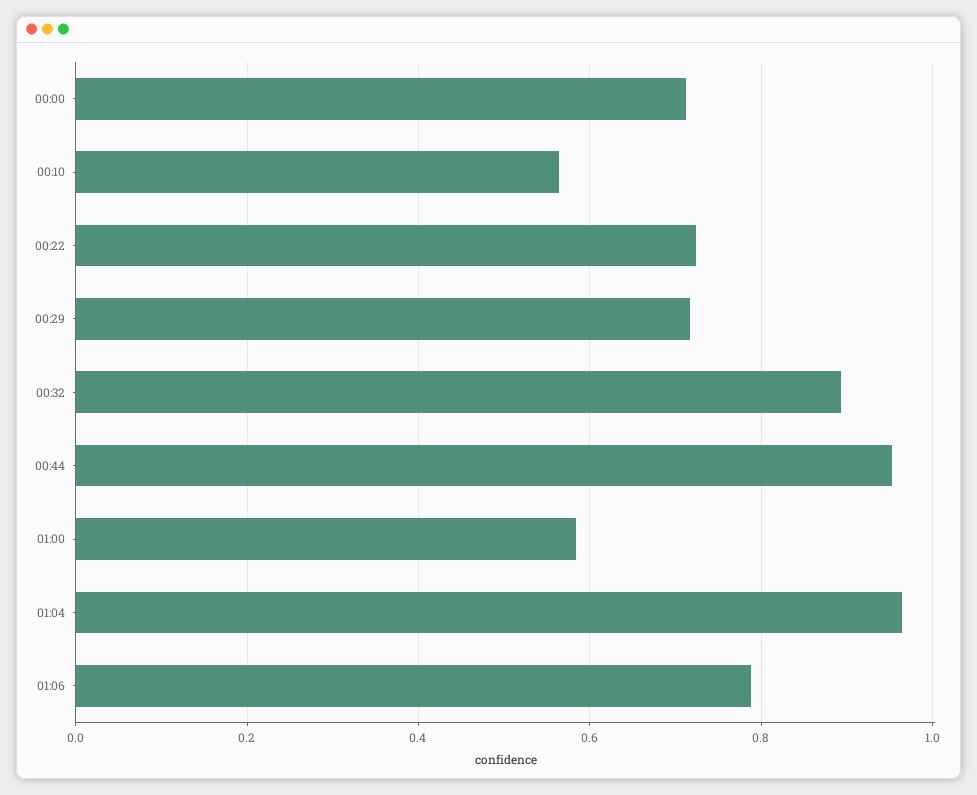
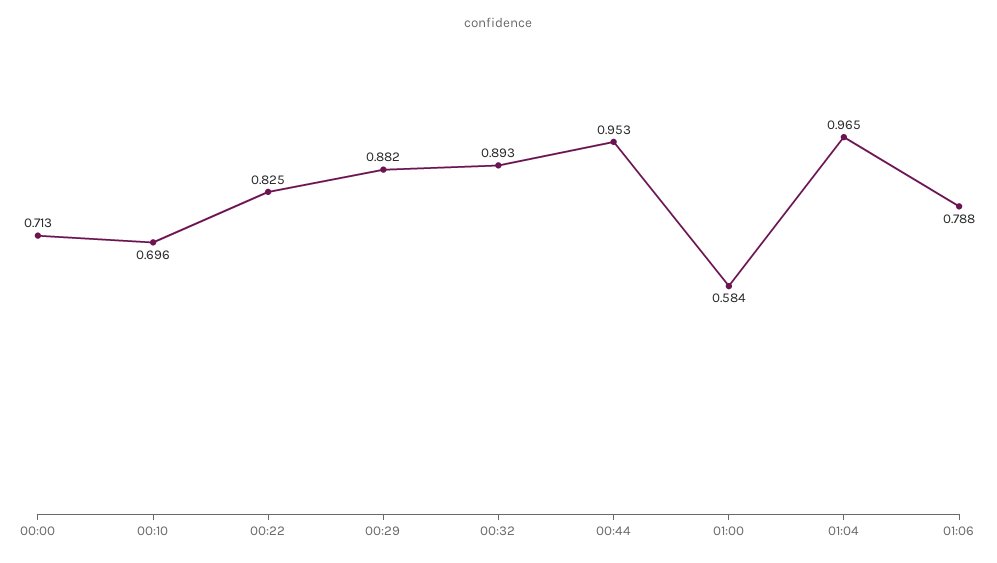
00:10: 0.56 -> 0.696
00:22: 0.72 -> 0.825
00:29: 0.72 -> 0.882

